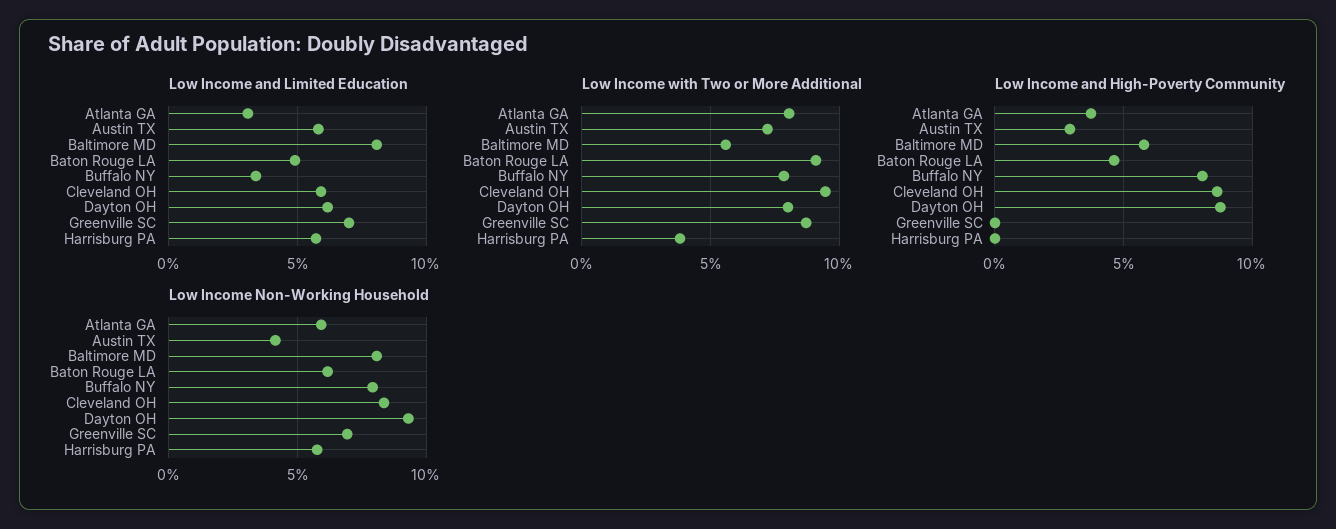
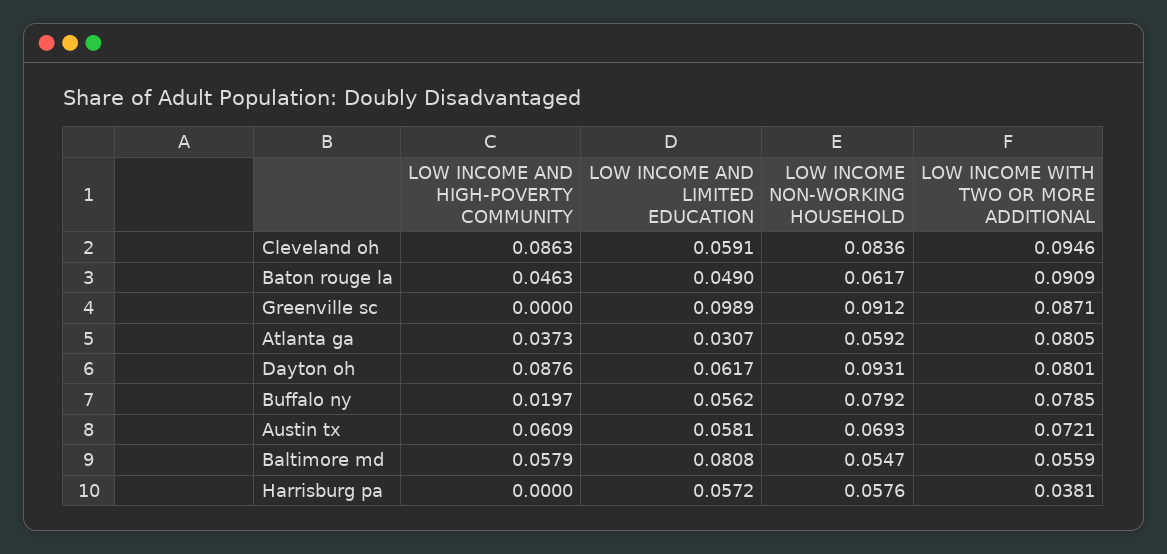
Low Income and Limited Education, Buffalo NY: 0.035 -> 0.0562
Low Income and Limited Education, Greenville SC: 0.07 -> 0.0989
Low Income and High-Poverty Community, Austin TX: 0.03 -> 0.0609
Low Income and High-Poverty Community, Buffalo NY: 0.08 -> 0.0197
Low Income Non-Working Household, Austin TX: 0.04 -> 0.0693
Low Income Non-Working Household, Baltimore MD: 0.08 -> 0.0547
Low Income Non-Working Household, Greenville SC: 0.07 -> 0.0912

